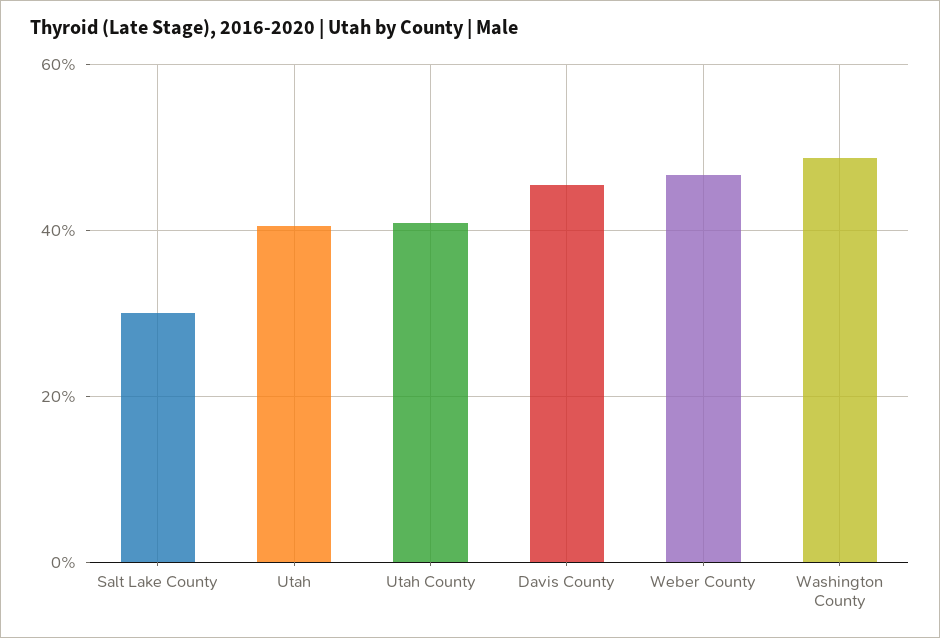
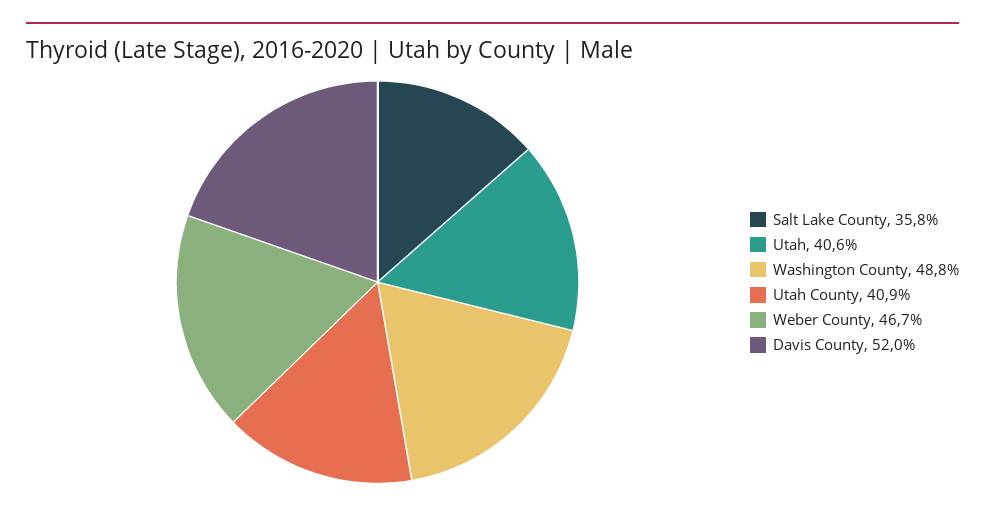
Salt Lake County: 30 -> 35.8
Davis County: 46 -> 52

